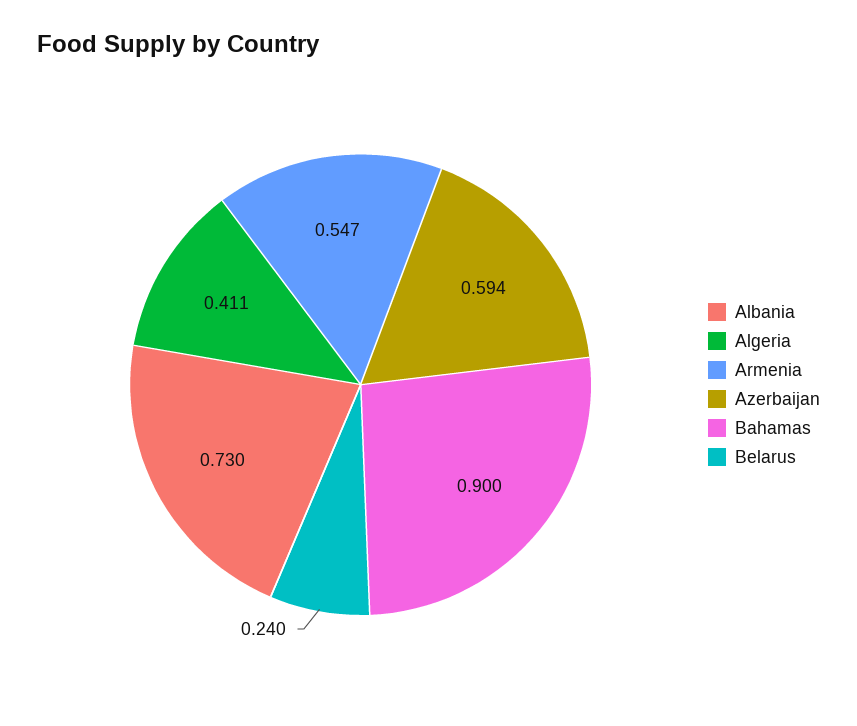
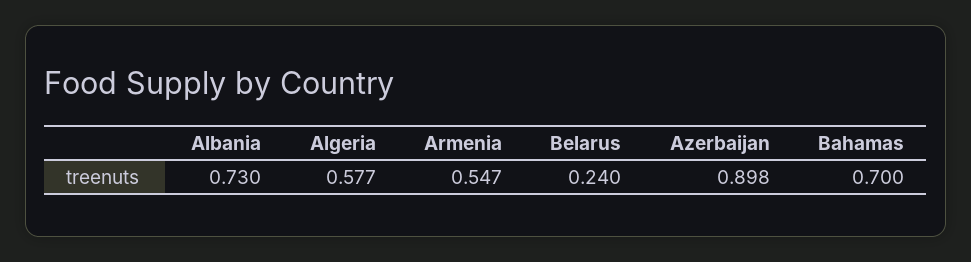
Algeria: 0.411 -> 0.577
Azerbaijan: 0.594 -> 0.898
Bahamas: 0.9 -> 0.7

